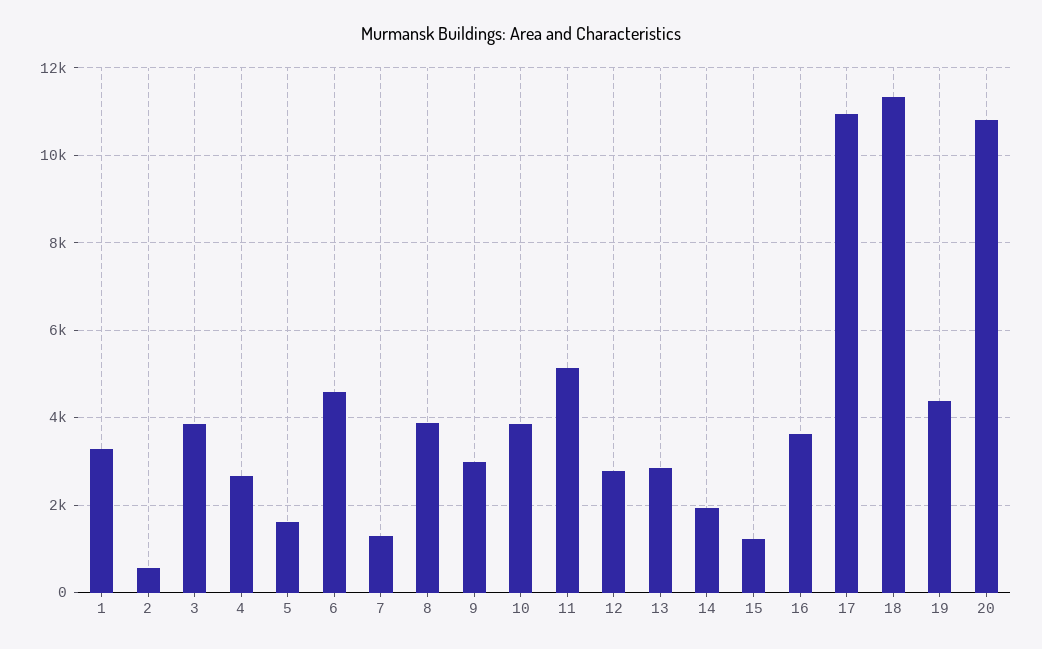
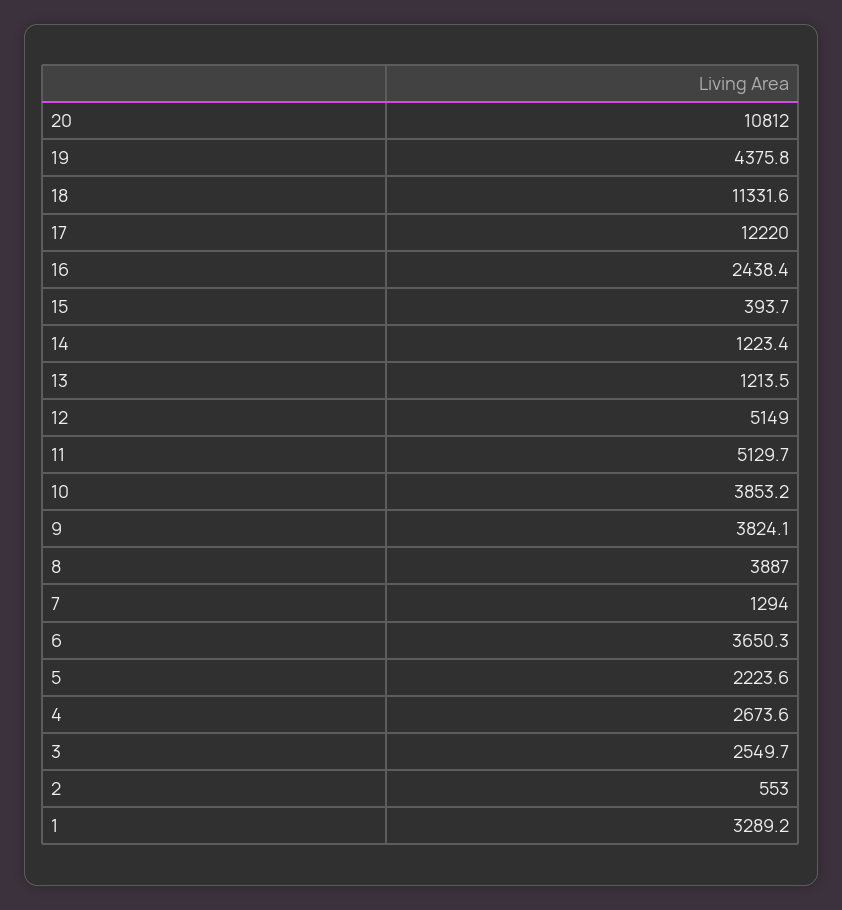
3: 3800 -> 2549.7
5: 1600 -> 2223.6
6: 4600 -> 3650.3
9: 3000 -> 3824.1
12: 2800 -> 5149
13: 2800 -> 1213.5
14: 2000 -> 1223.4
15: 1200 -> 393.7
16: 3600 -> 2438.4
17: 11000 -> 12220

